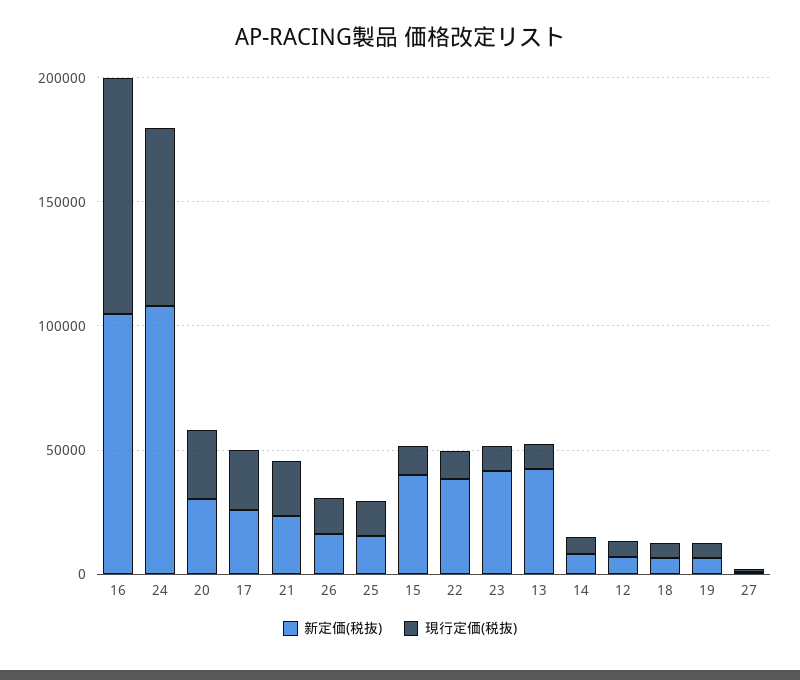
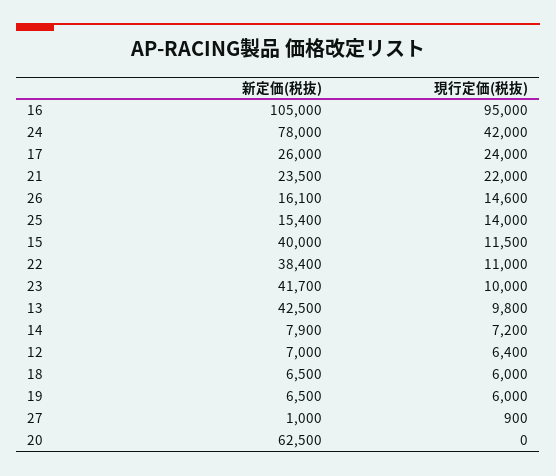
新定価(税抜), 24: 110000 -> 78000
現行定価(税抜), 24: 70000 -> 42000
新定価(税抜), 20: 30000 -> 62500
現行定価(税抜), 20: 30000 -> 0

